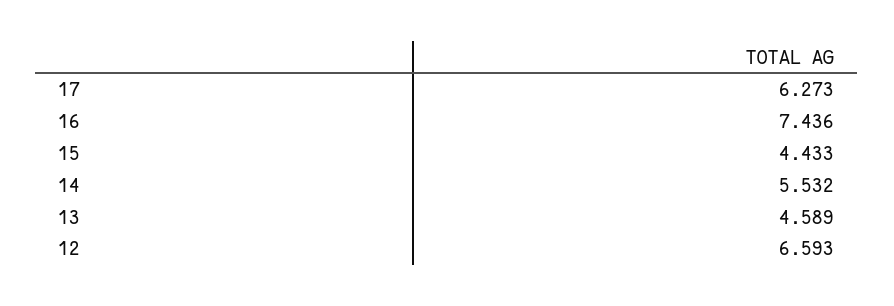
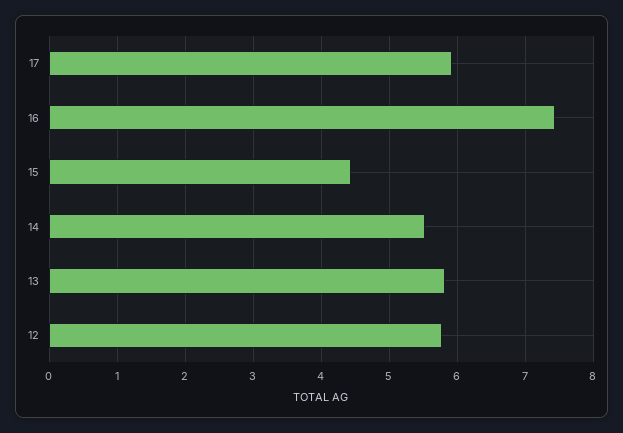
17: 6.273 -> 5.9
13: 4.589 -> 5.8
12: 6.593 -> 5.8

